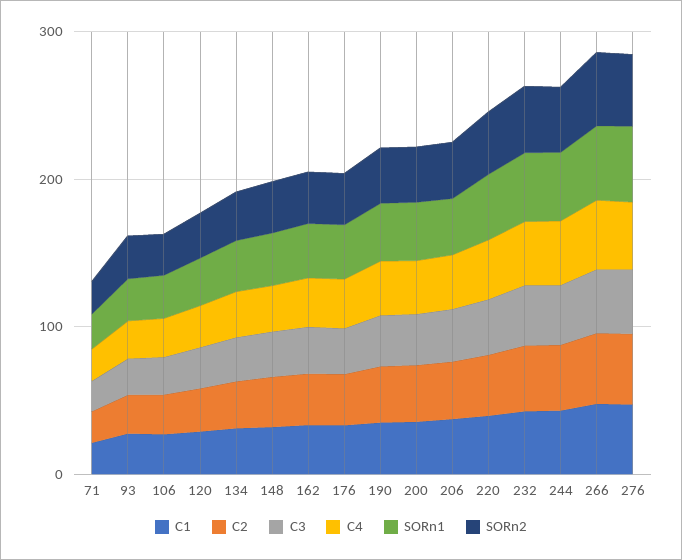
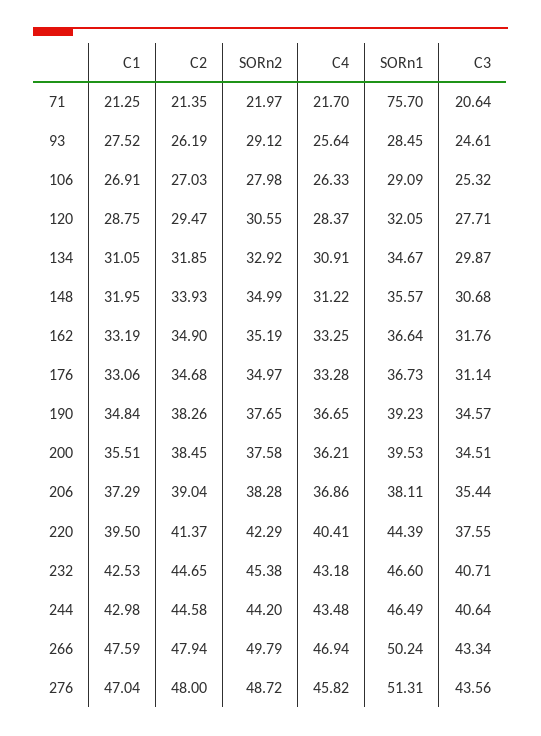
SORn1, 71: 20 -> 75.7

